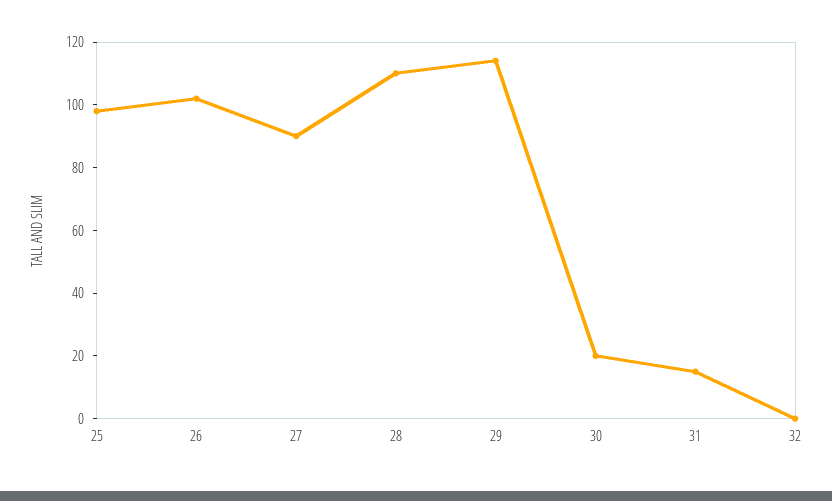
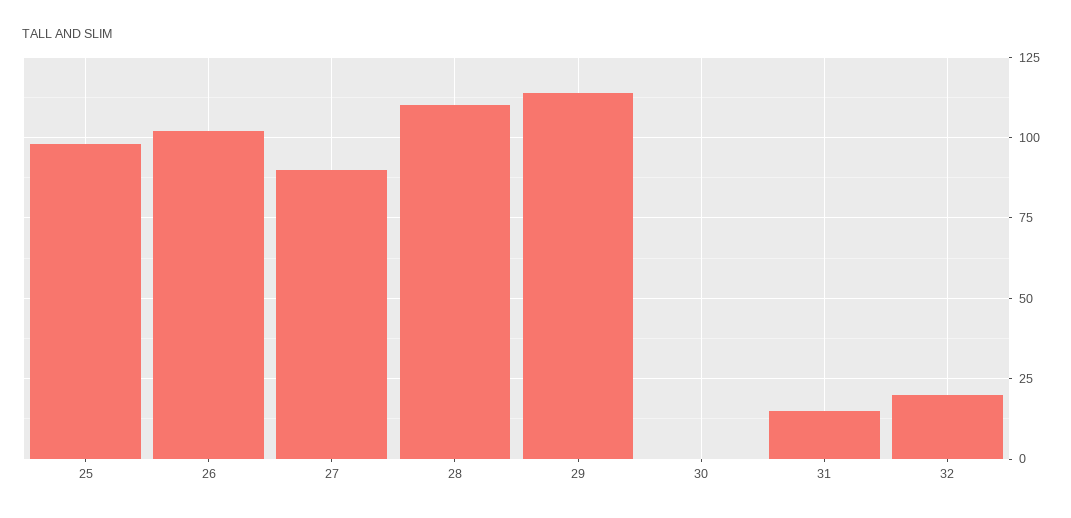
30: 20 -> 0
32: 0 -> 20

